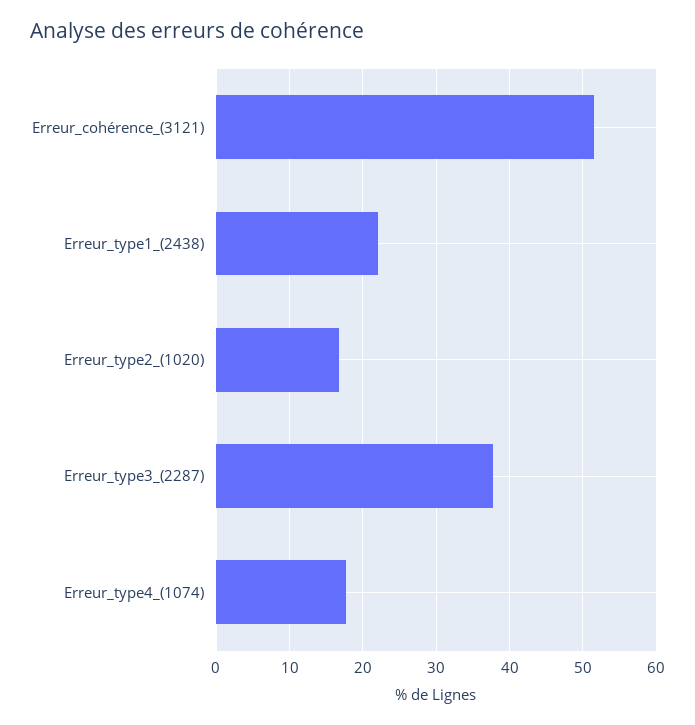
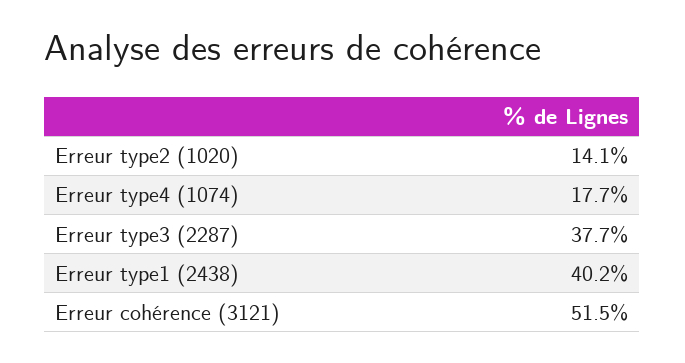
Erreur_type1_(2438): 22 -> 40.2
Erreur_type2_(1020): 17 -> 14.1

